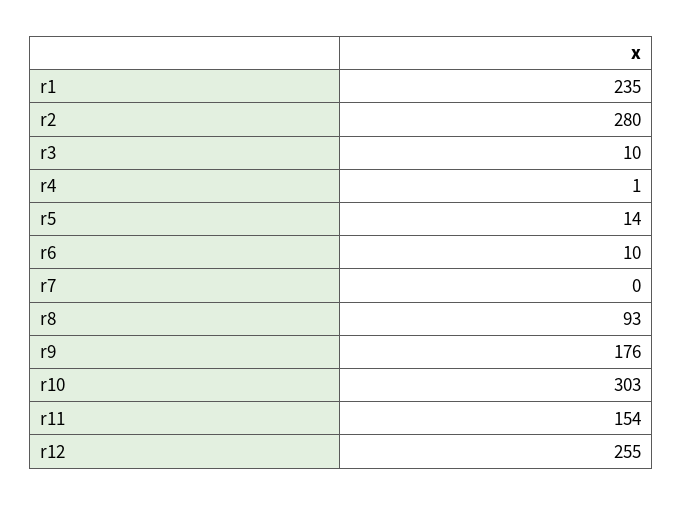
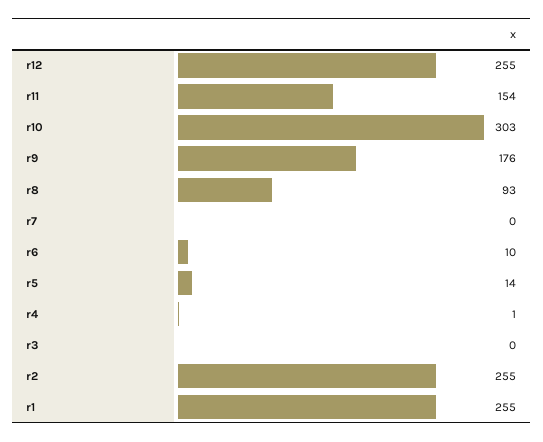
r1: 235 -> 255
r2: 280 -> 255
r3: 10 -> 0

